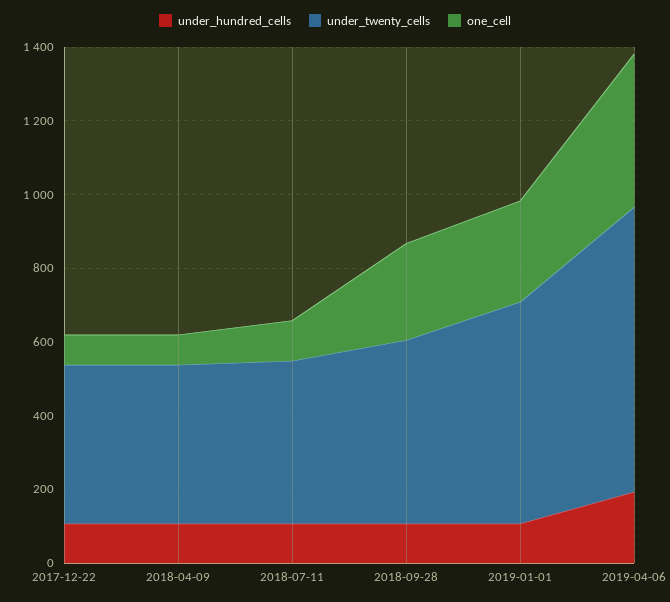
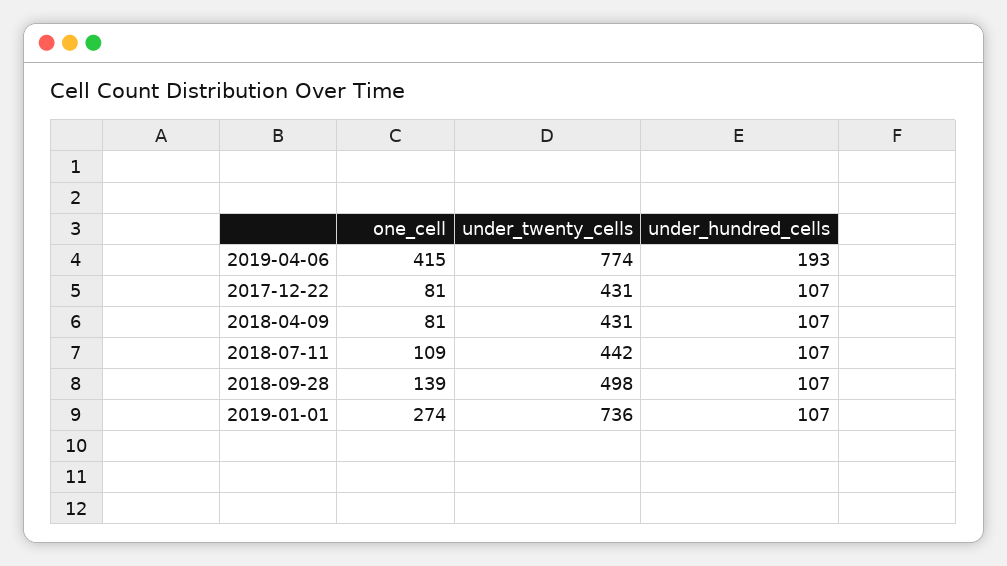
one_cell, 2018-09-28: 250 -> 139
under_twenty_cells, 2019-01-01: 600 -> 736

